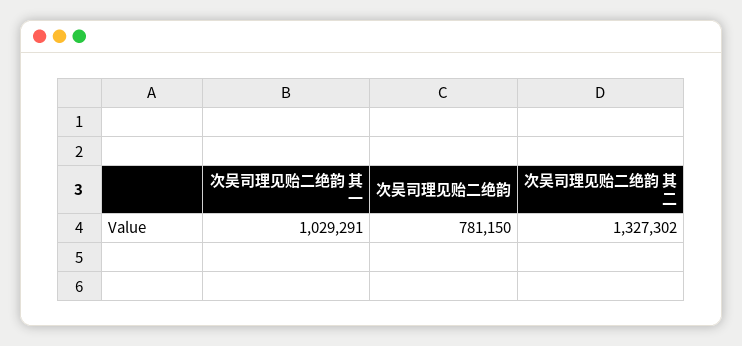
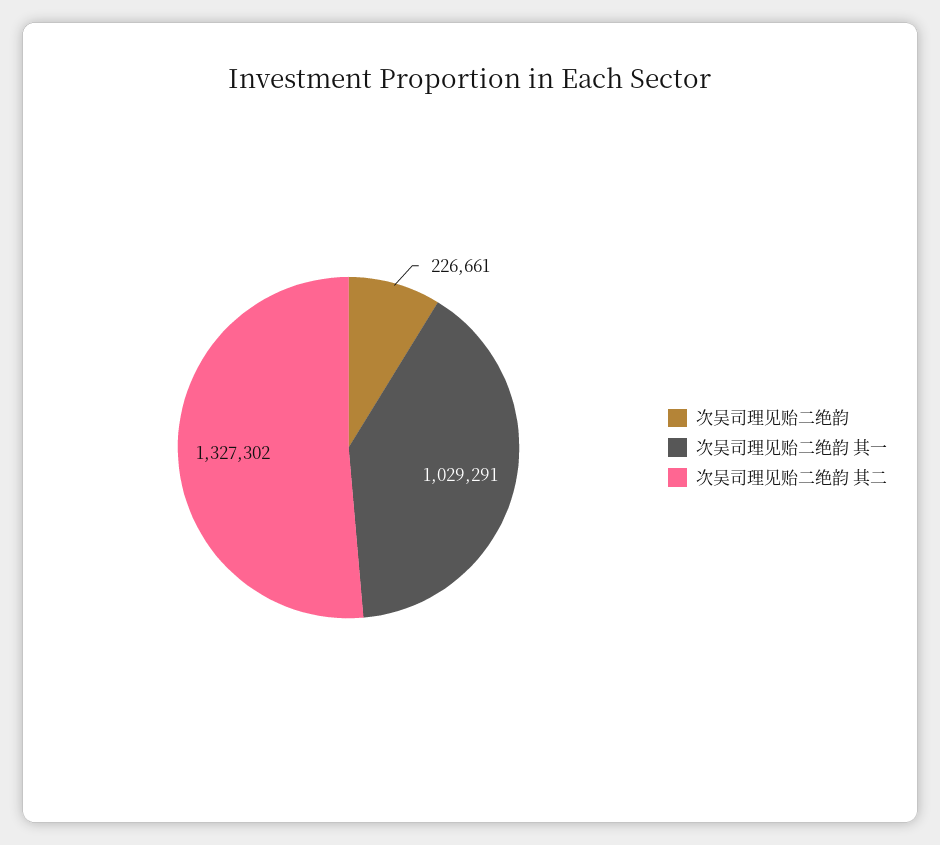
次吴司理见贻二绝韵: 781150 -> 226661

